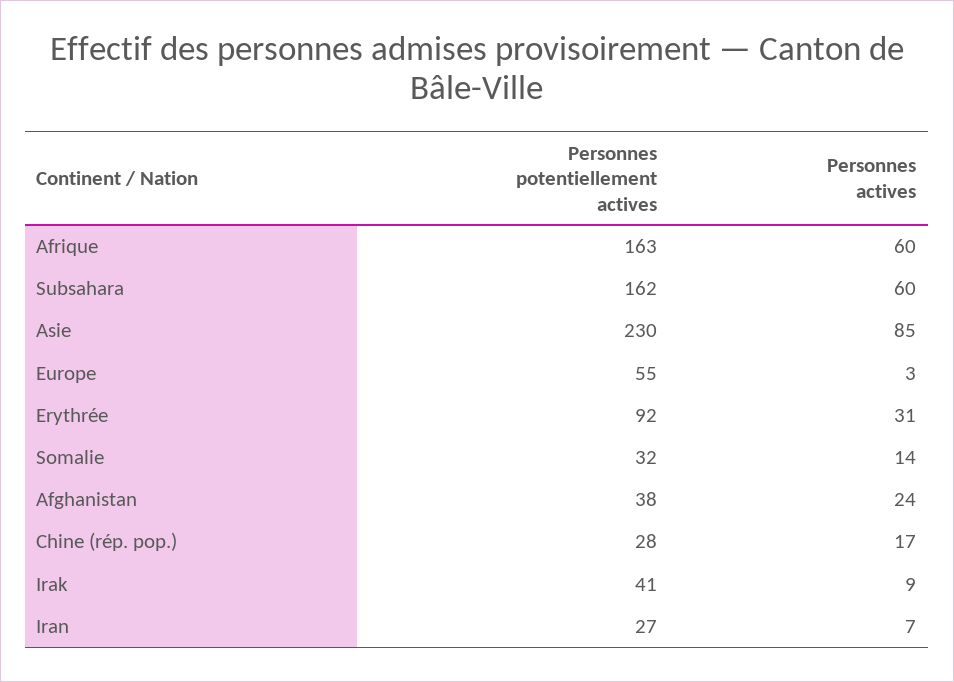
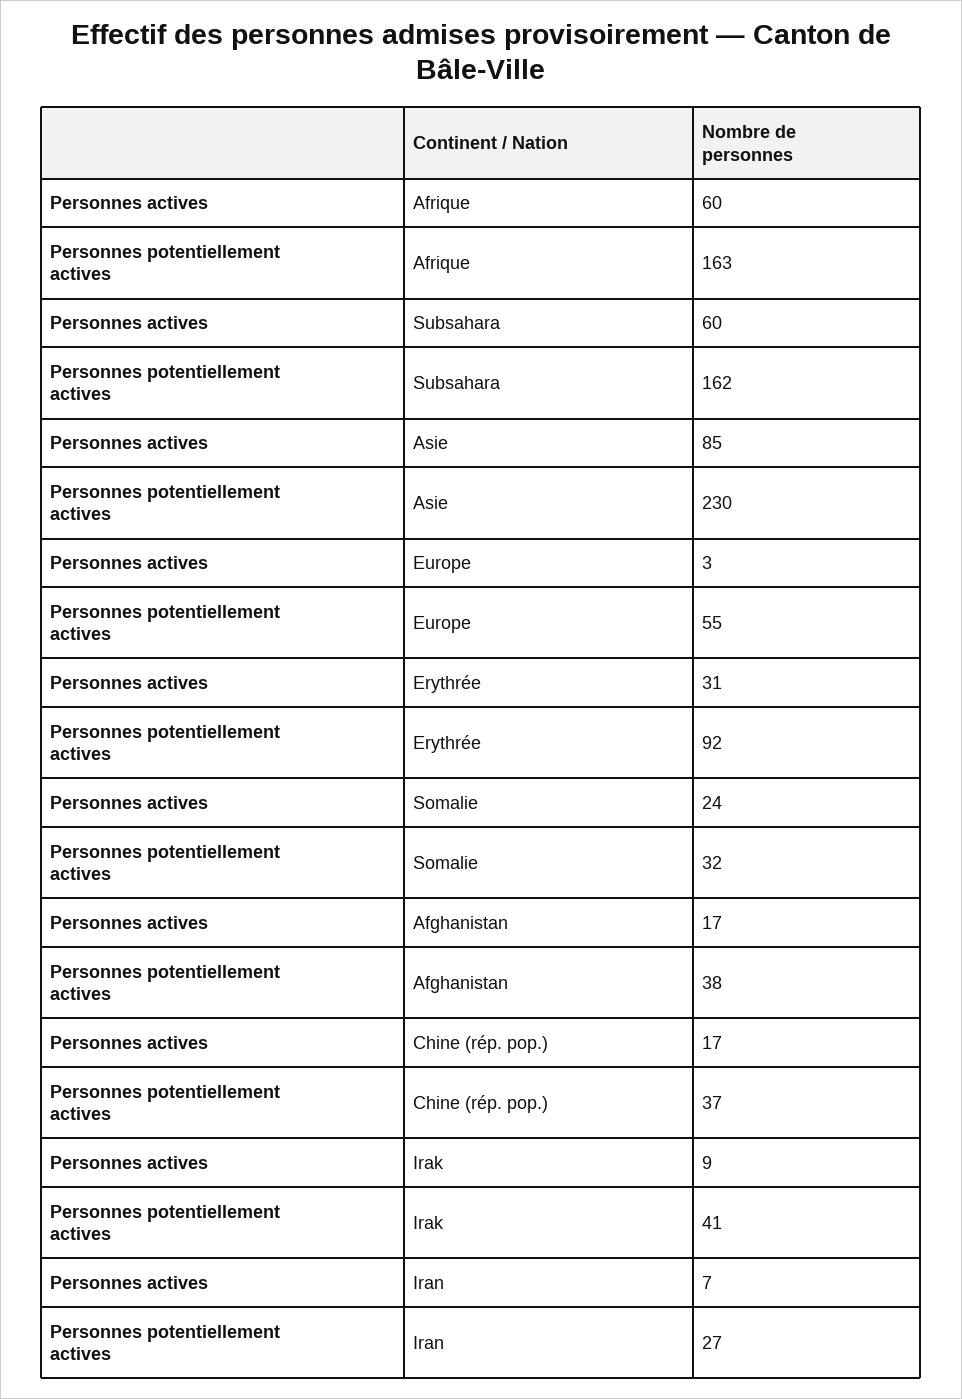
Personnes actives, Somalie: 14 -> 24
Personnes actives, Afghanistan: 24 -> 17
Personnes potentiellement actives, Chine (rép. pop.): 28 -> 37

